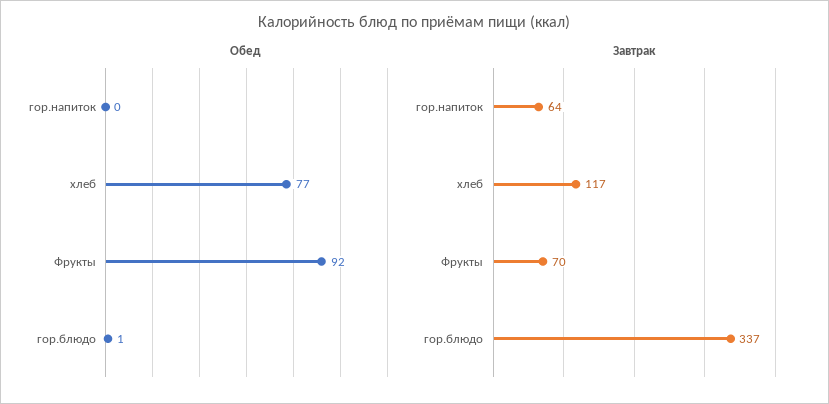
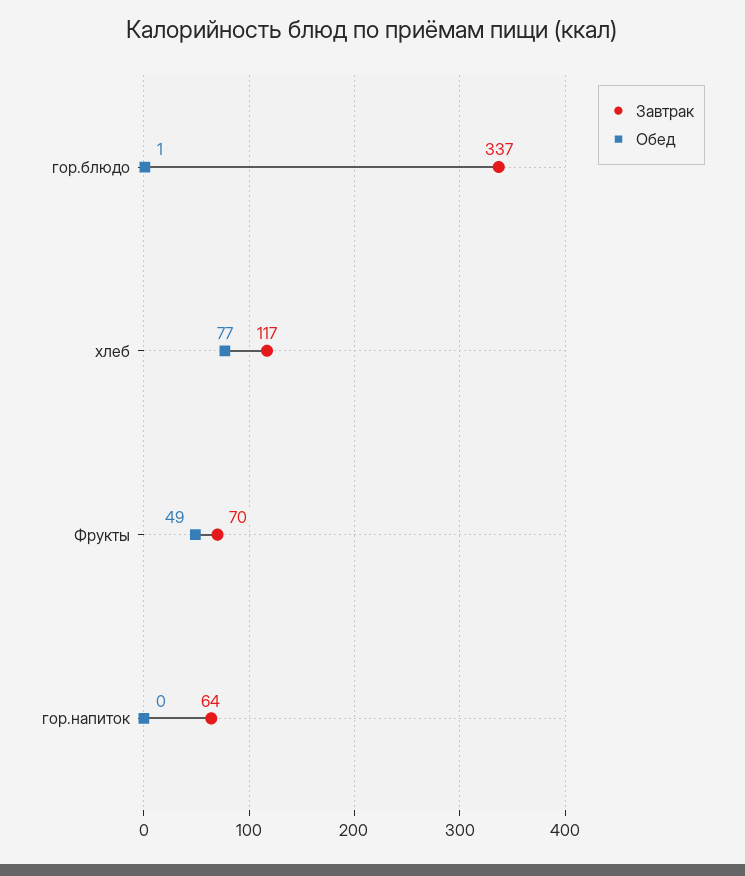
Обед, Фрукты: 92 -> 49

